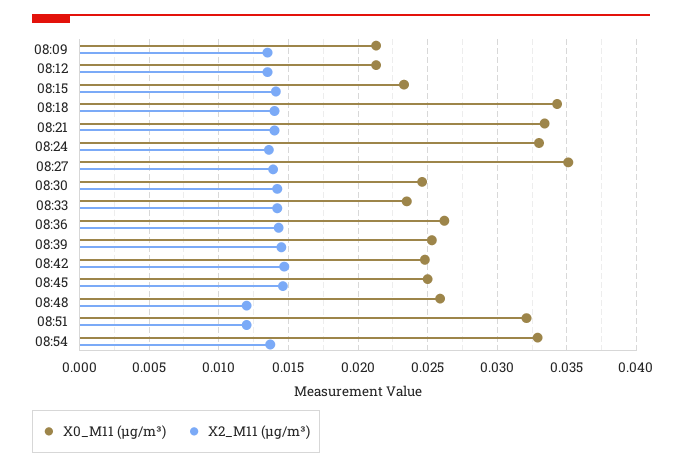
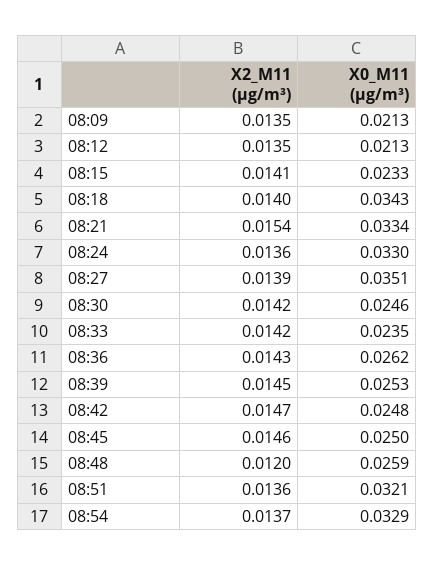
X2_M11 (μg/m³), 08:21: 0.014 -> 0.0154
X2_M11 (μg/m³), 08:51: 0.012 -> 0.0136

